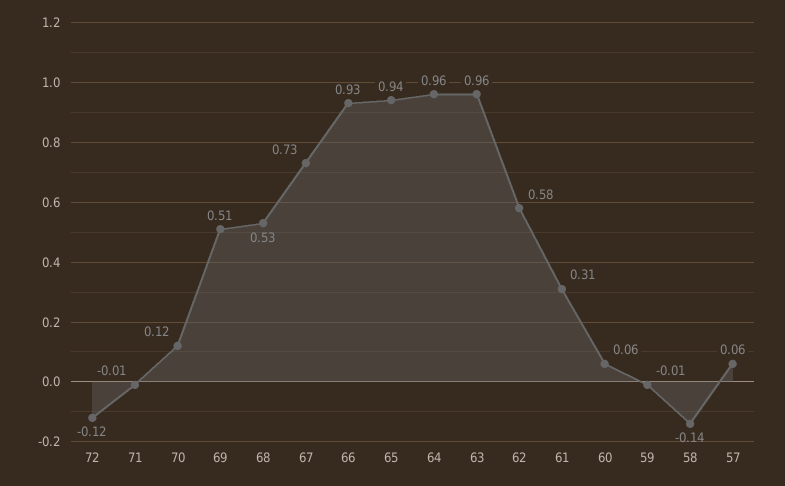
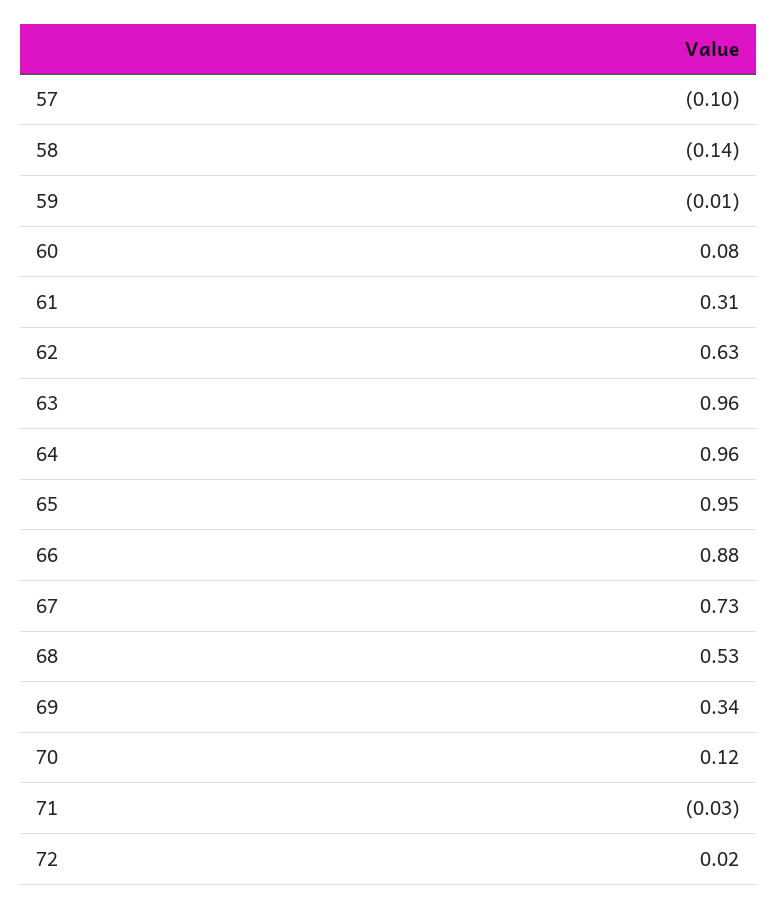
72: -0.12 -> 0.02
71: -0.01 -> -0.03
69: 0.51 -> 0.34
66: 0.93 -> 0.88
65: 0.94 -> 0.95
62: 0.58 -> 0.63
60: 0.06 -> 0.08
57: 0.06 -> -0.1

